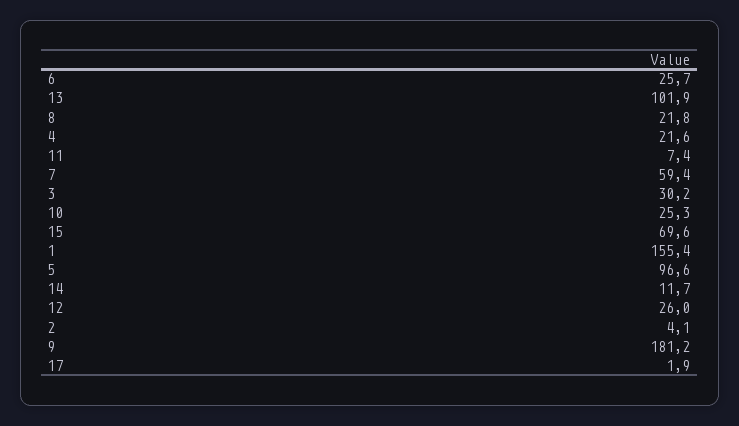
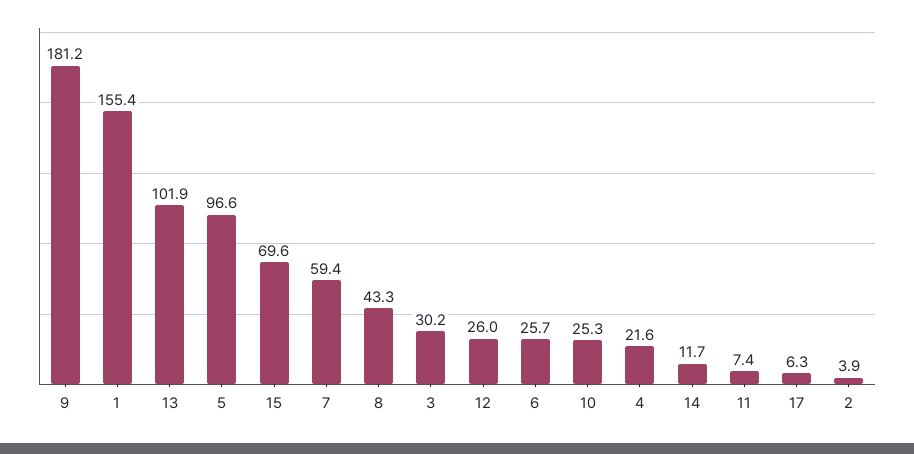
8: 21.8 -> 43.3
2: 4.1 -> 3.9
17: 1.9 -> 6.3

